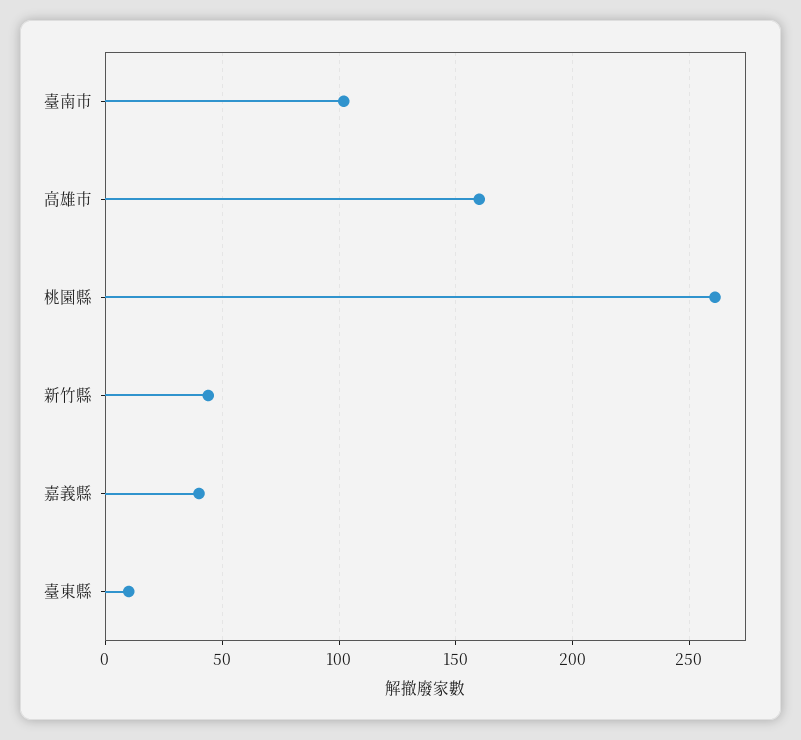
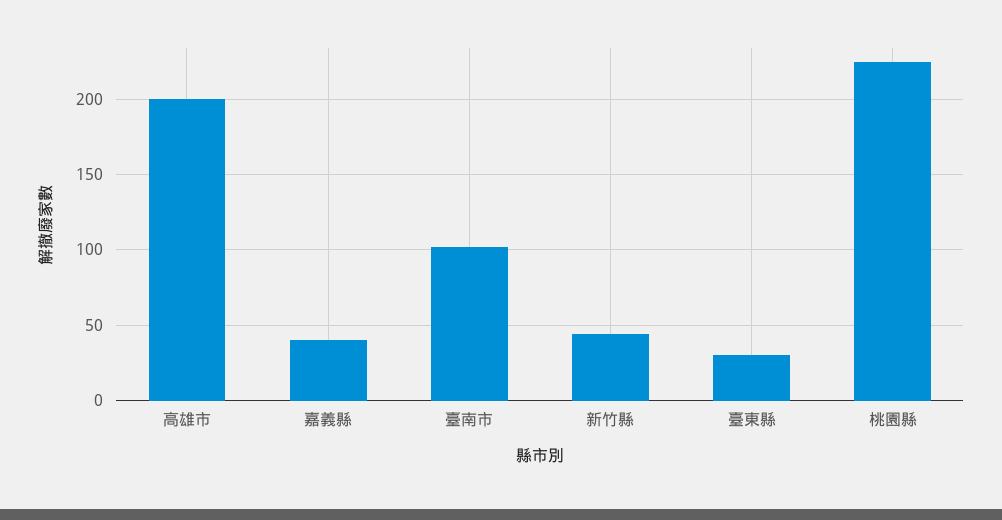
高雄市: 160 -> 200
桃園縣: 260 -> 225
臺東縣: 10 -> 30

